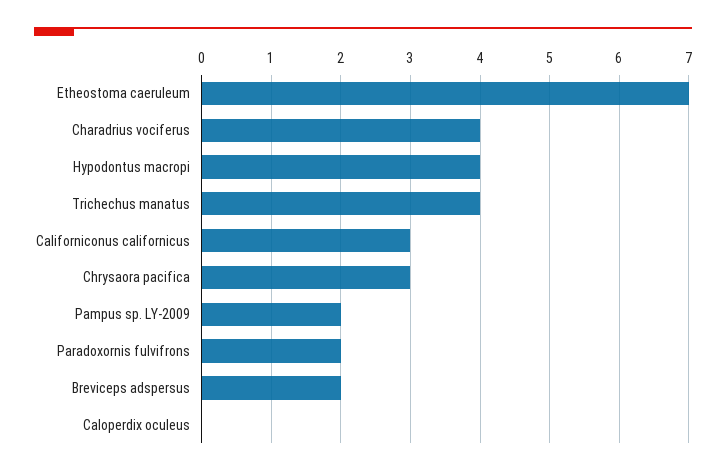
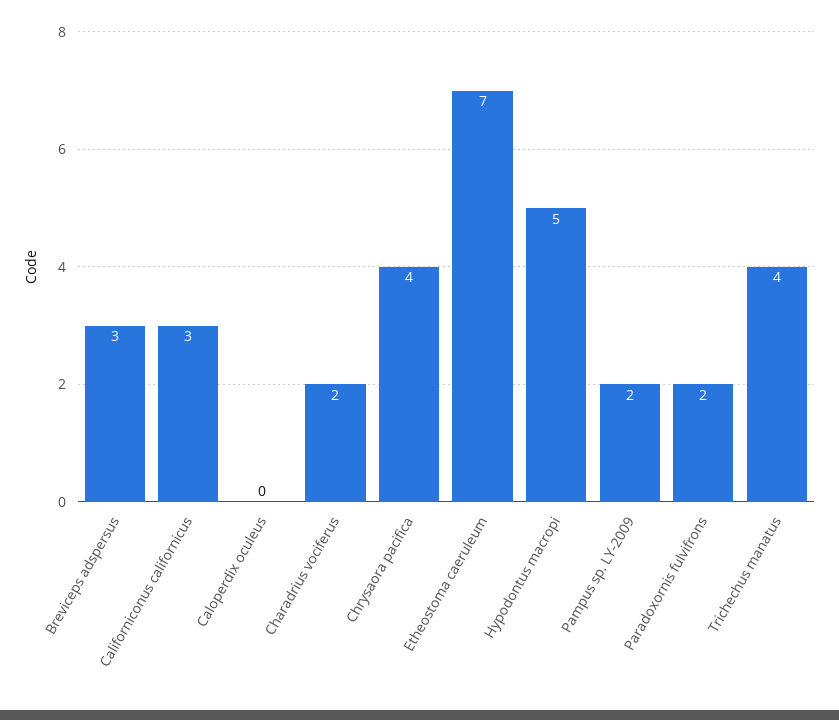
Charadrius vociferus: 4 -> 2
Hypodontus macropi: 4 -> 5
Chrysaora pacifica: 3 -> 4
Breviceps adspersus: 2 -> 3

